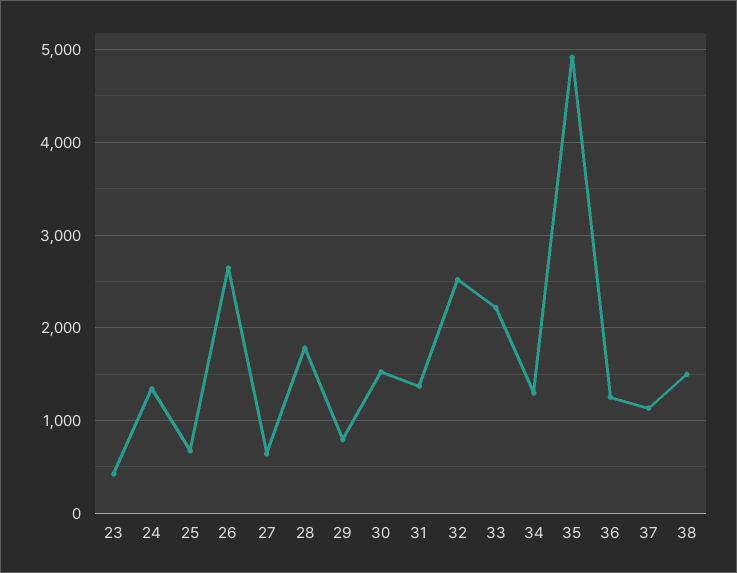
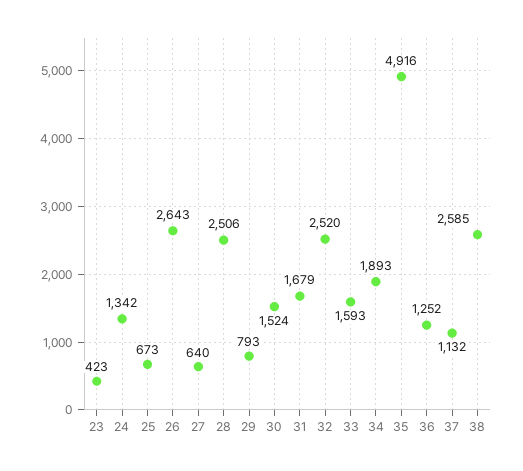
28: 1800 -> 2506
31: 1400 -> 1679
33: 2200 -> 1593
34: 1300 -> 1893
38: 1500 -> 2585

